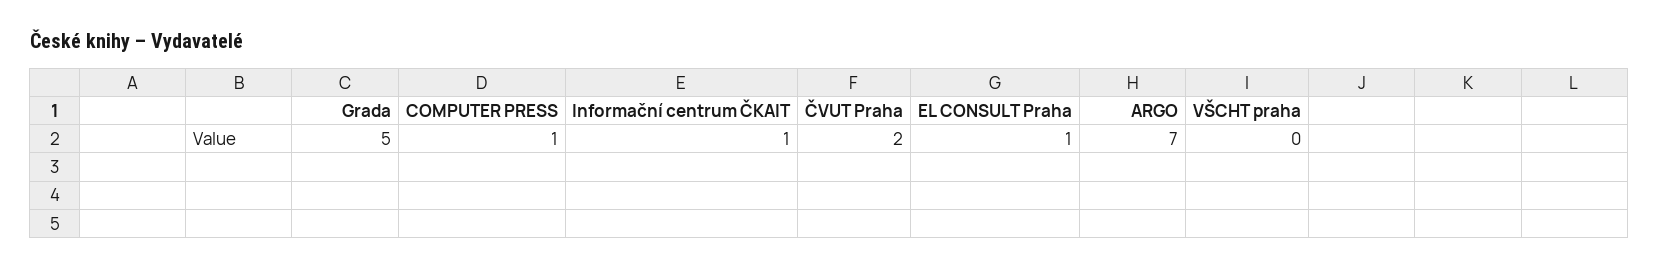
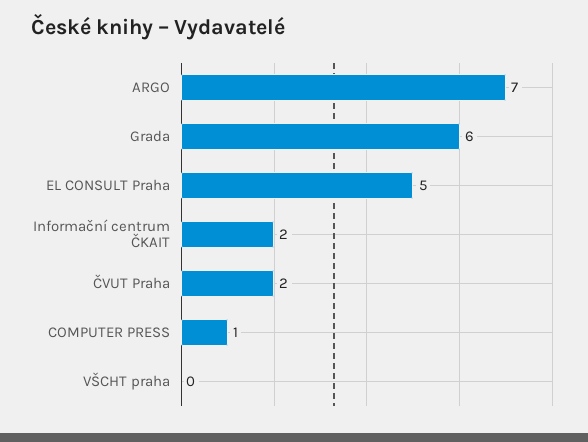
Grada: 5 -> 6
Informační centrum ČKAIT: 1 -> 2
EL CONSULT Praha: 1 -> 5

